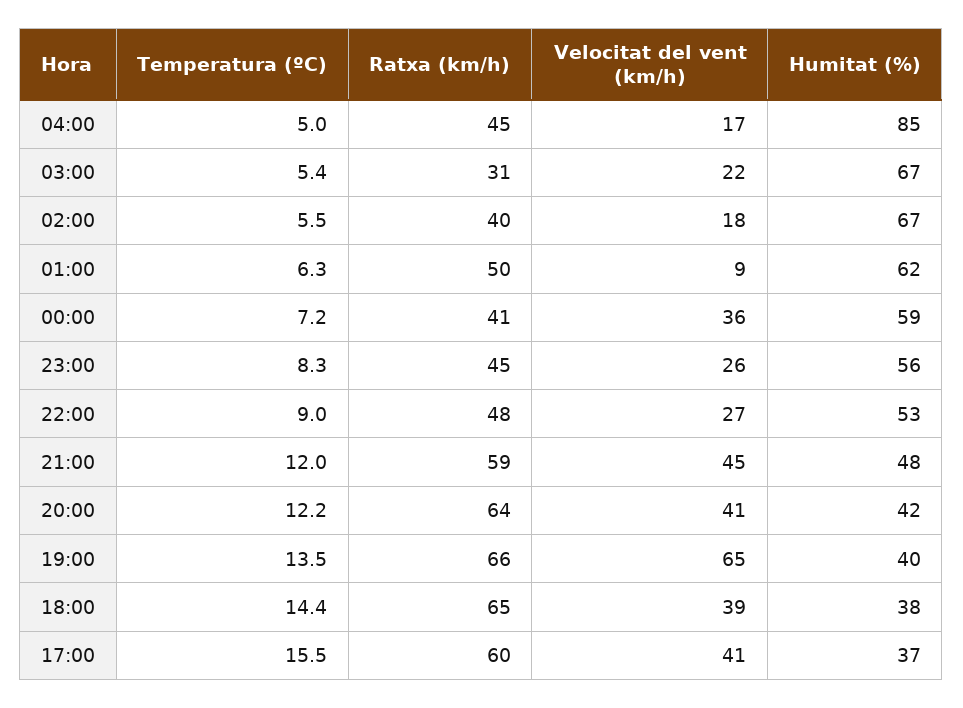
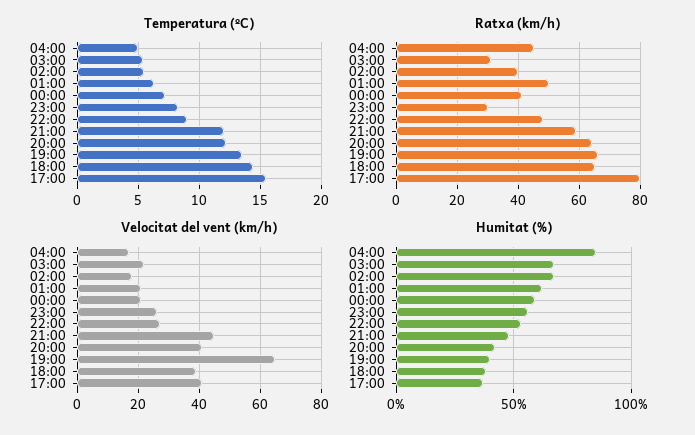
Velocitat del vent (km/h), 01:00: 9 -> 20
Velocitat del vent (km/h), 00:00: 36 -> 20
Ratxa (km/h), 23:00: 45 -> 30
Ratxa (km/h), 17:00: 60 -> 80

